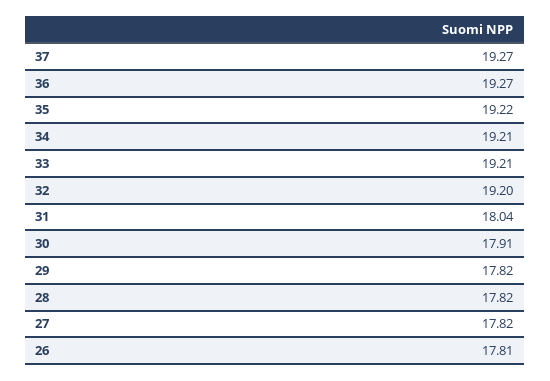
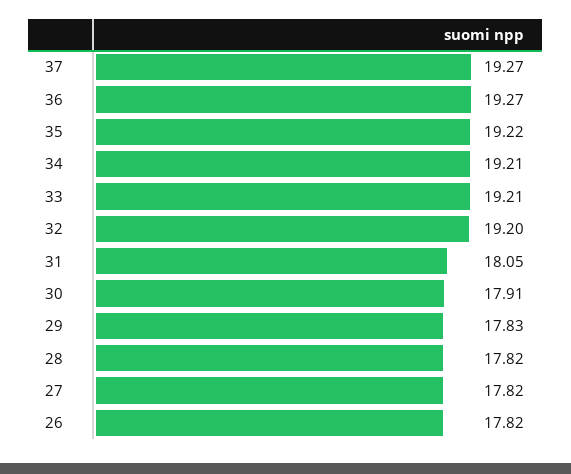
31: 18.04 -> 18.05
29: 17.82 -> 17.83
26: 17.81 -> 17.82

